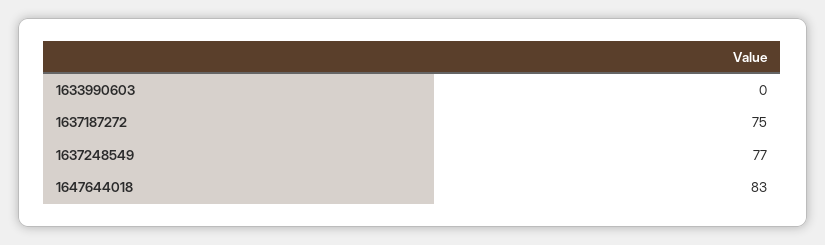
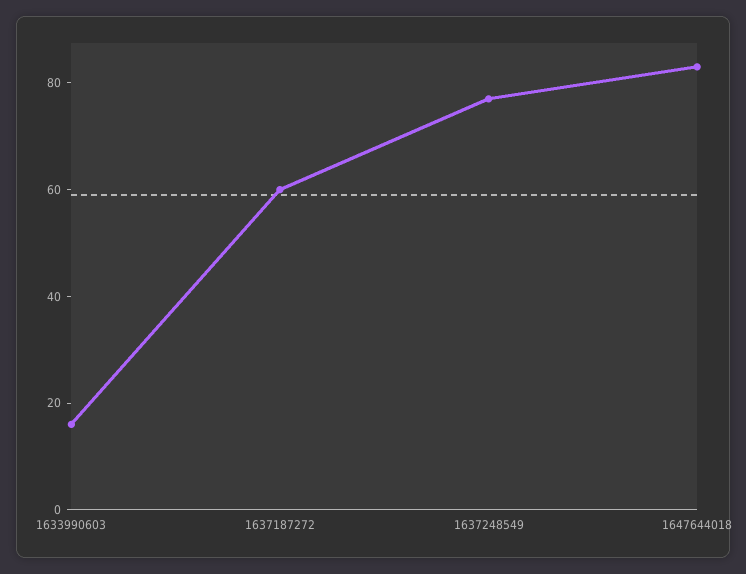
1633990603: 0 -> 15
1637187272: 75 -> 60

